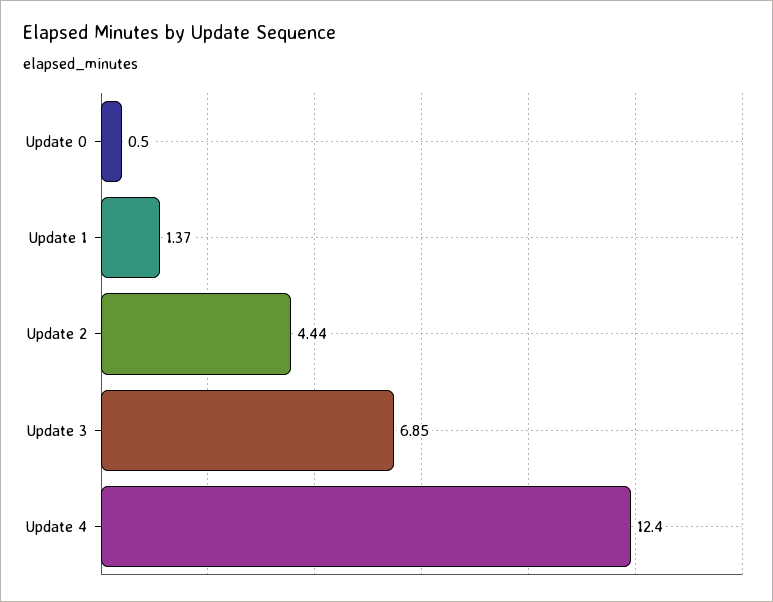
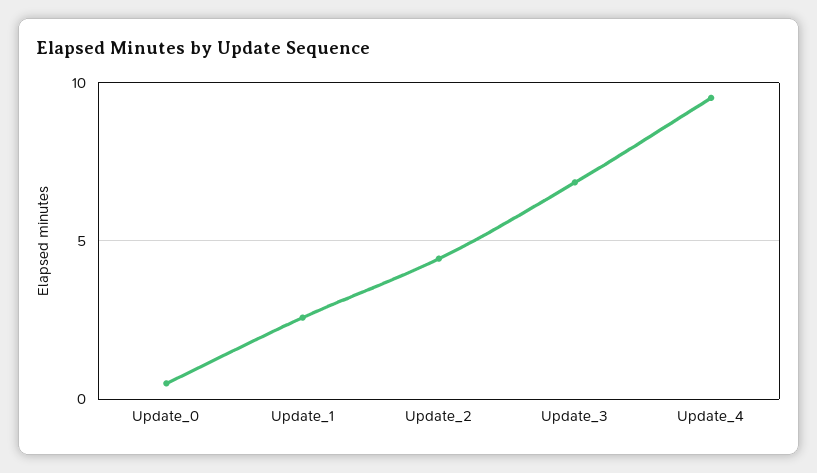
Update 1: 1.37 -> 2.5
Update 4: 12.4 -> 9.5

